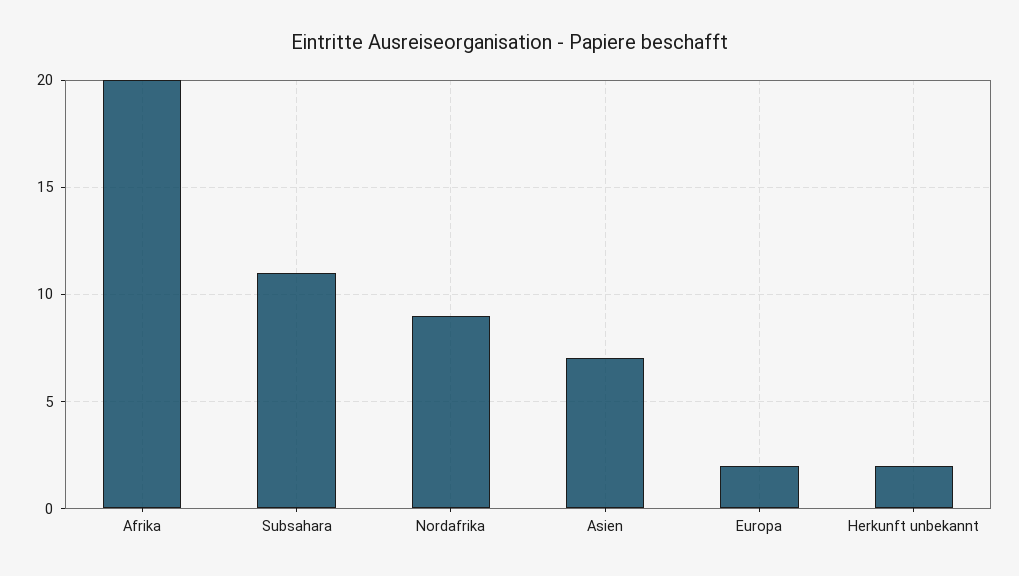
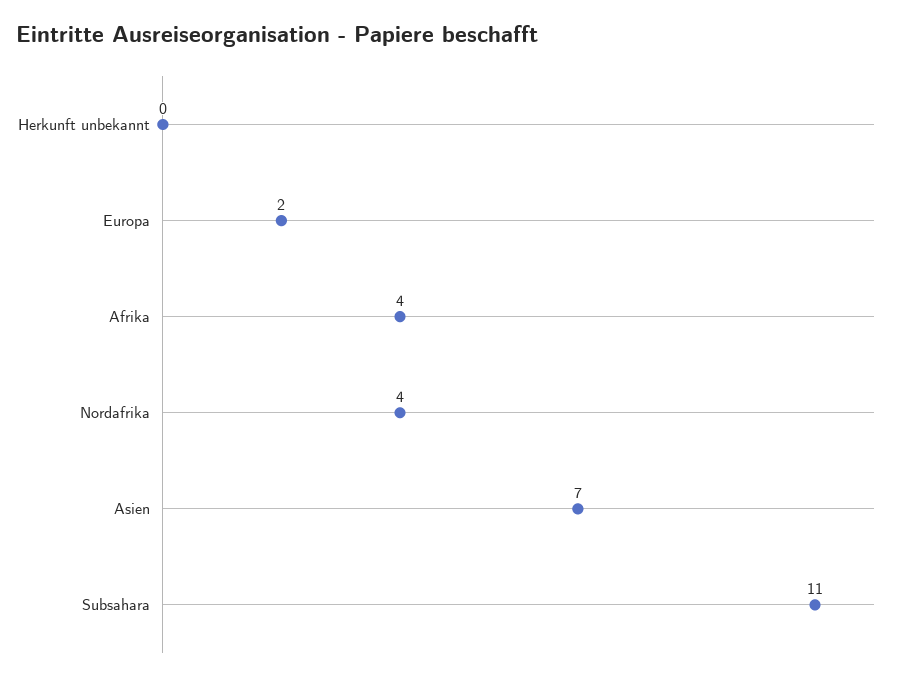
Afrika: 20 -> 4
Nordafrika: 9 -> 4
Herkunft unbekannt: 2 -> 0

